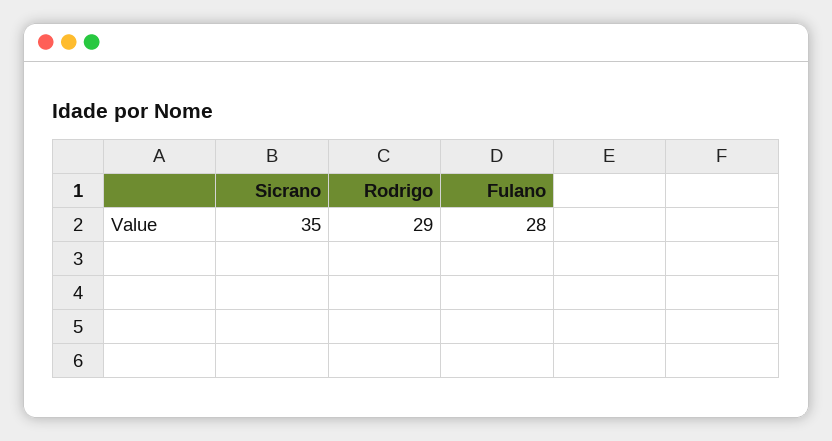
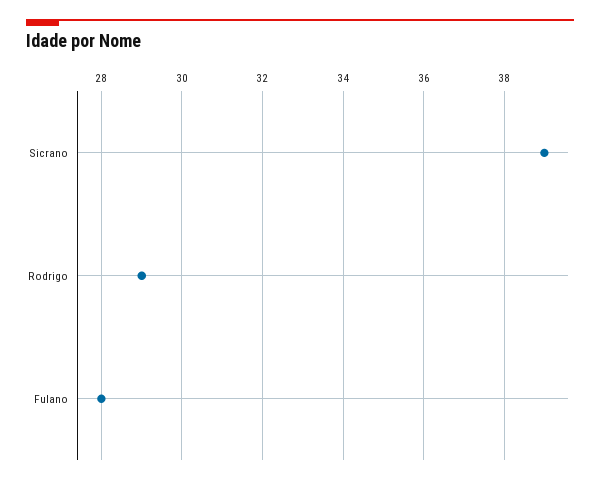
Sicrano: 35 -> 39

